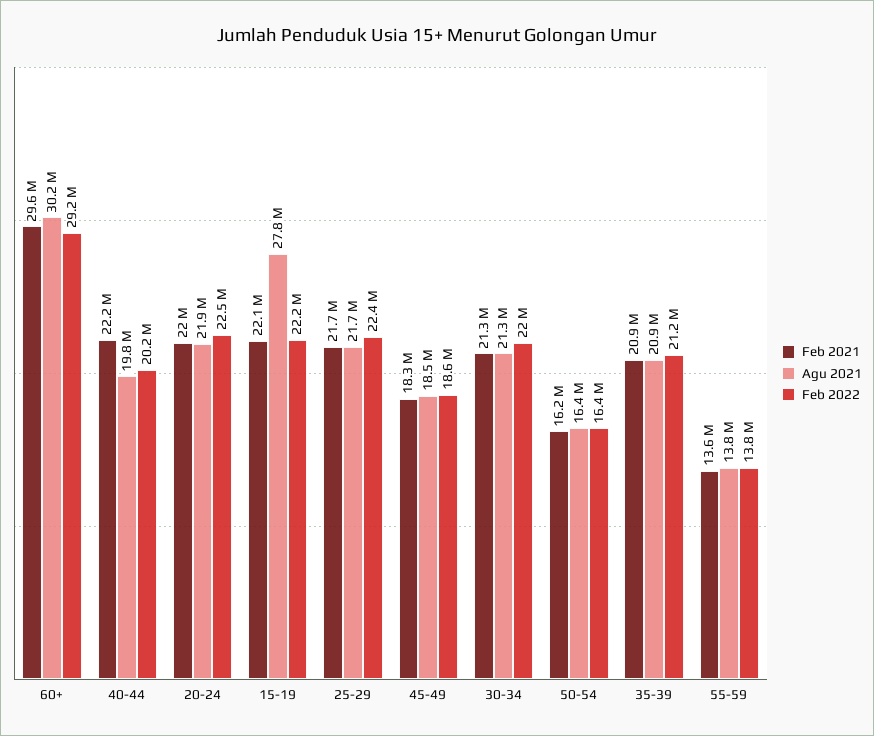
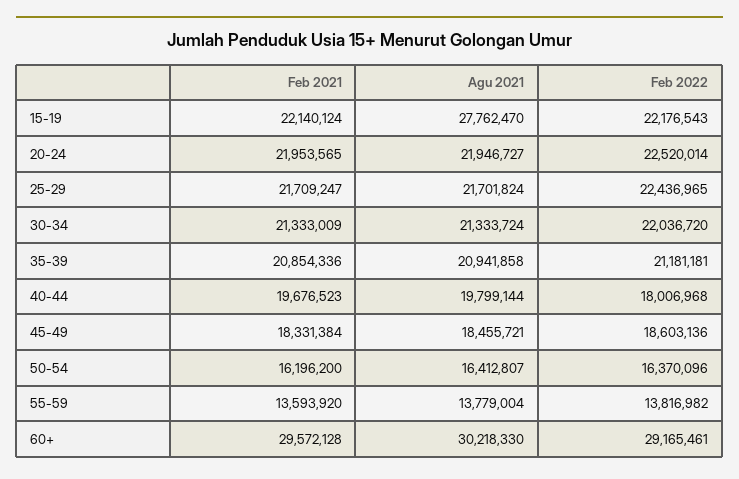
Feb 2021, 40-44: 22200000 -> 19676523
Feb 2022, 40-44: 20200000 -> 18006968

